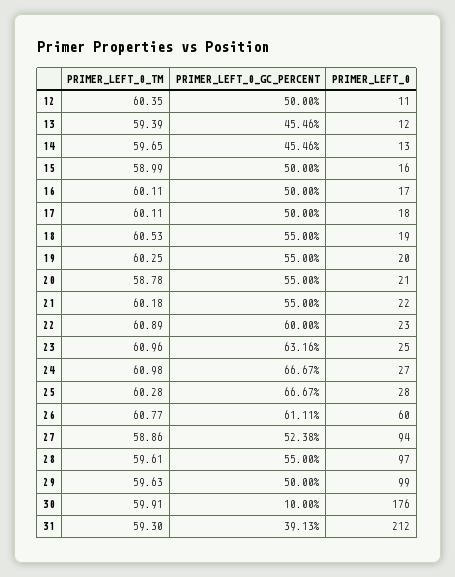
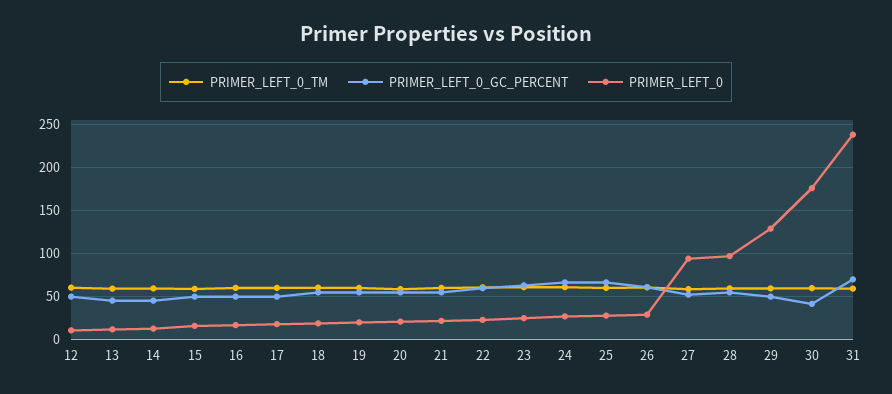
PRIMER_LEFT_0, 26: 60 -> 30
PRIMER_LEFT_0, 29: 99 -> 130
PRIMER_LEFT_0_GC_PERCENT, 30: 10 -> 40
PRIMER_LEFT_0_GC_PERCENT, 31: 39.13 -> 70
PRIMER_LEFT_0, 31: 212 -> 240

